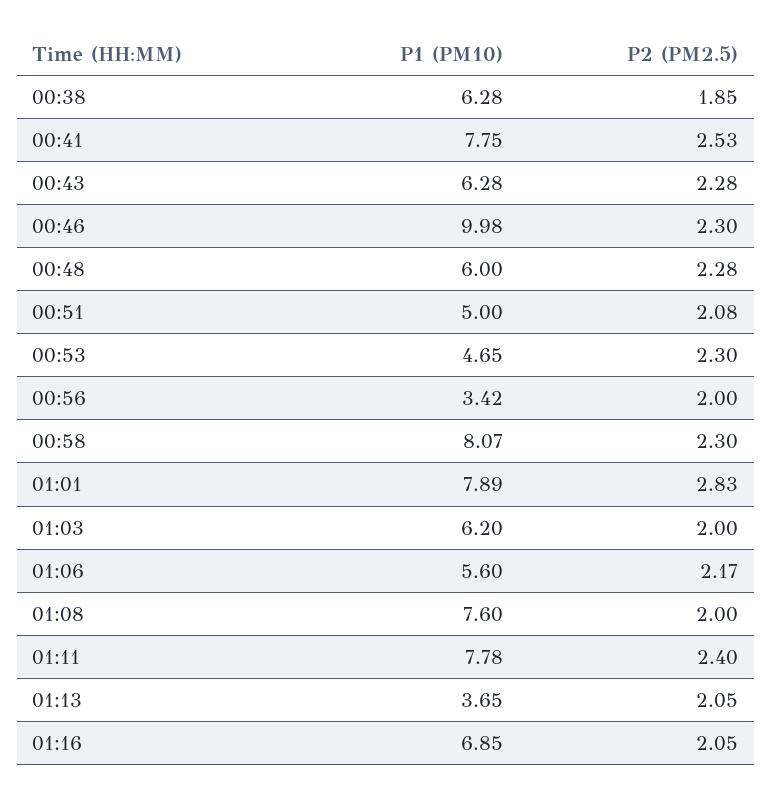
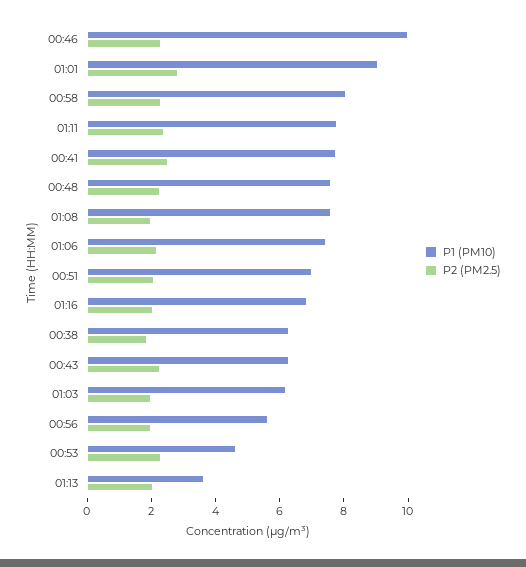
P1 (PM10), 00:48: 6 -> 7.5
P1 (PM10), 00:51: 5 -> 7
P1 (PM10), 00:56: 3.42 -> 5.5
P1 (PM10), 01:01: 7.89 -> 9
P1 (PM10), 01:06: 5.6 -> 7.5

